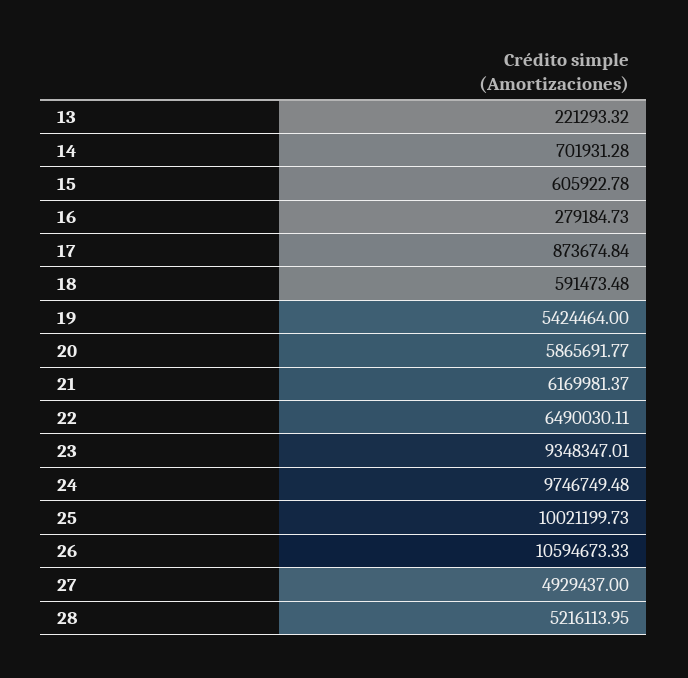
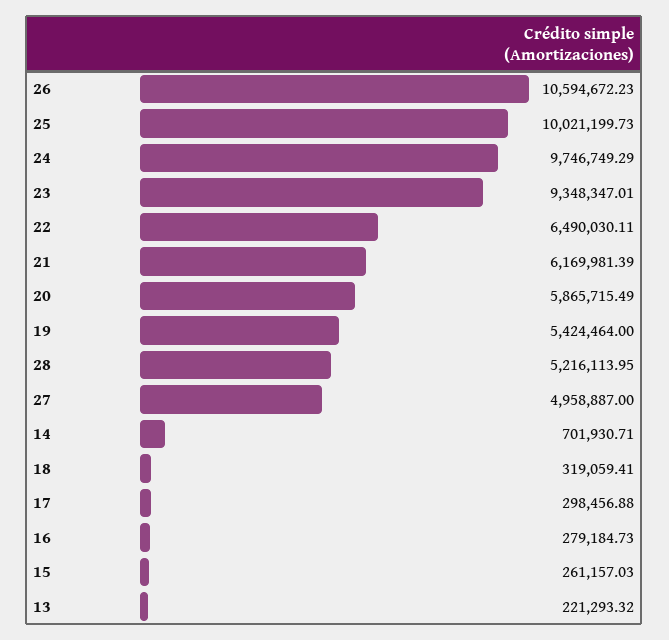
14: 701931.28 -> 701930.71
15: 605922.78 -> 261157.03
17: 873674.84 -> 298456.88
18: 591473.48 -> 319059.41
20: 5865691.77 -> 5865715.49
21: 6169981.37 -> 6169981.39
24: 9746749.48 -> 9746749.29
26: 10594673.33 -> 10594672.23
27: 4929437 -> 4958887

